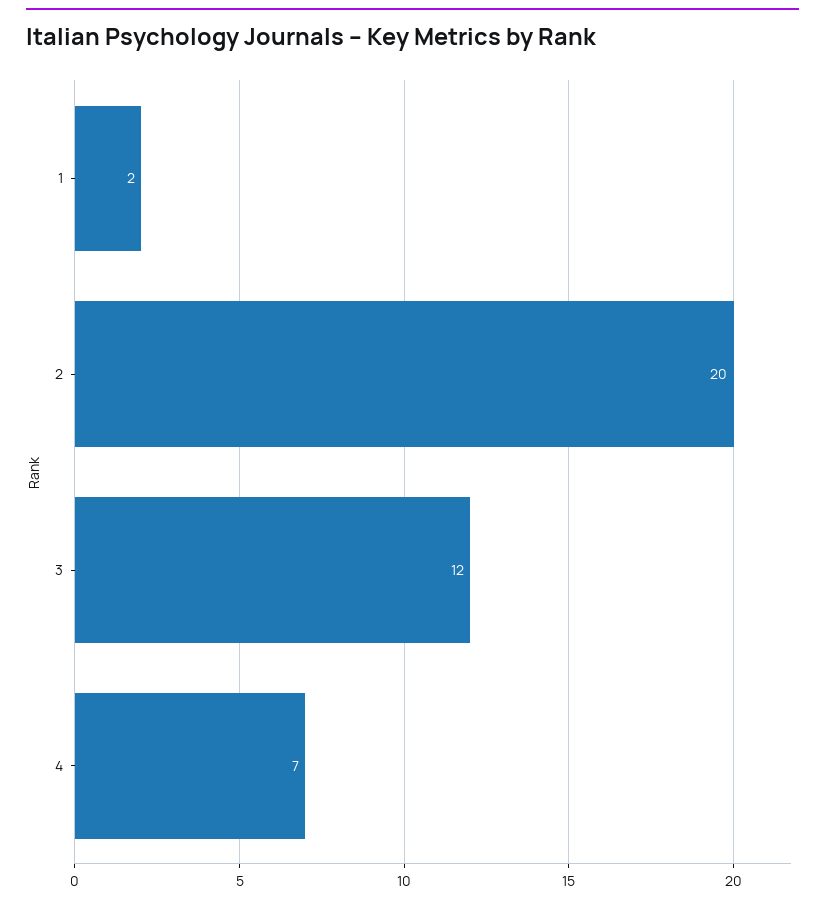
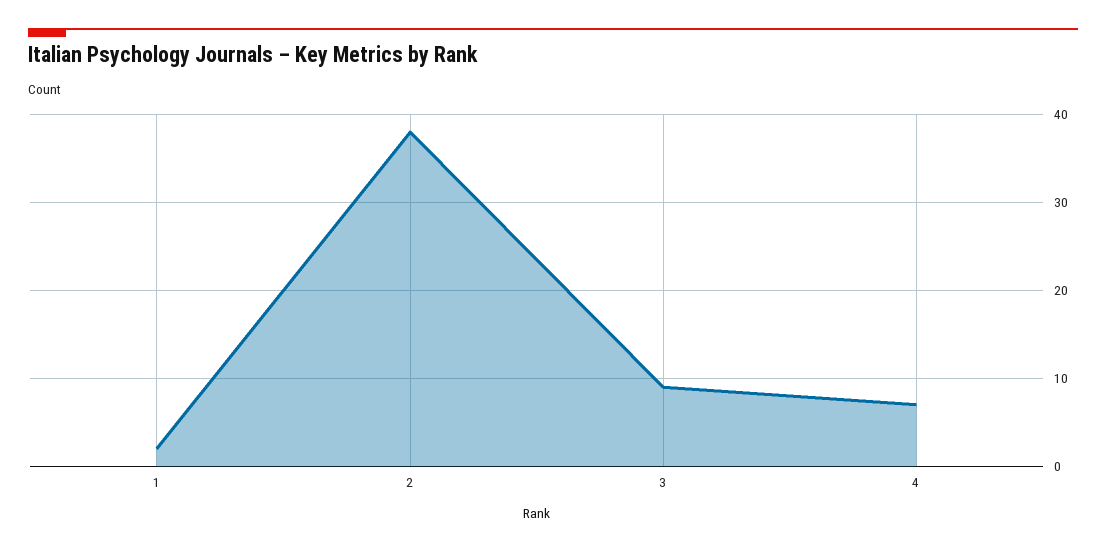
2: 20 -> 38
3: 12 -> 9

